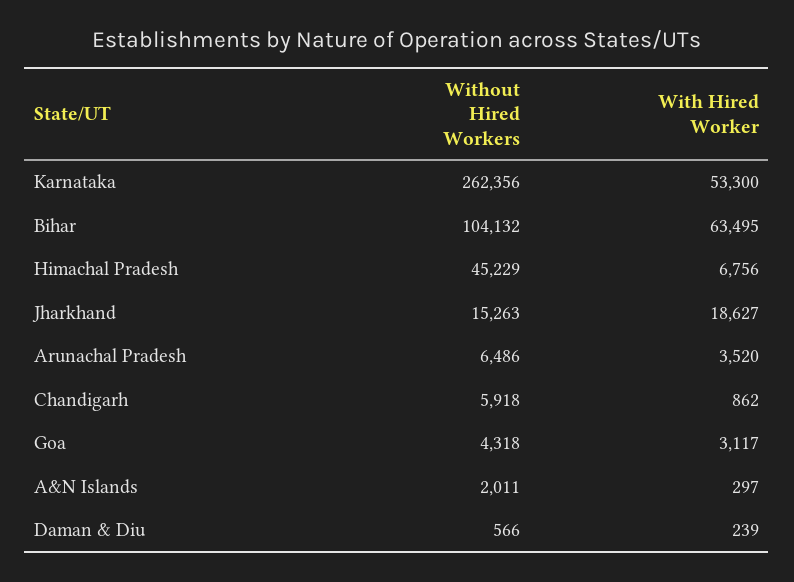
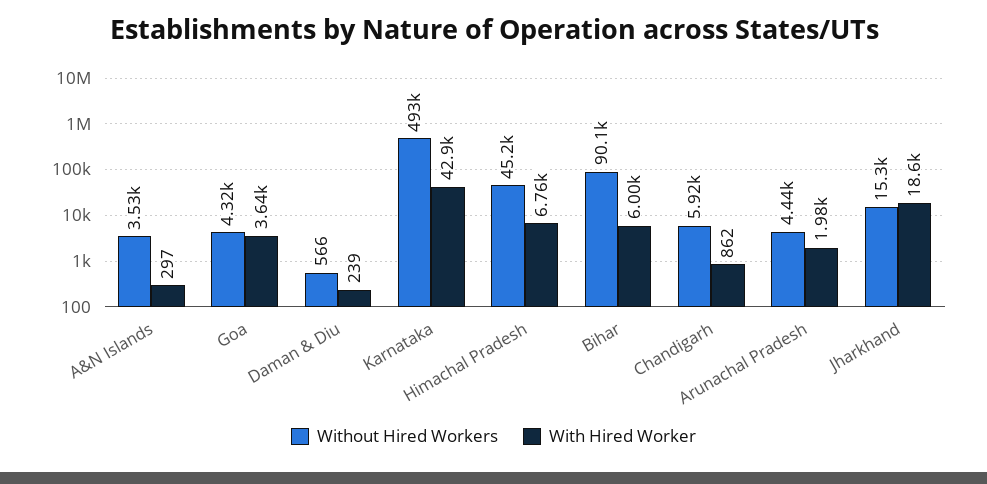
Without Hired Workers, Karnataka: 262356 -> 493000
With Hired Worker, Karnataka: 53300 -> 42900
Without Hired Workers, Bihar: 104132 -> 90100
With Hired Worker, Bihar: 63495 -> 6000
Without Hired Workers, Arunachal Pradesh: 6486 -> 4440
With Hired Worker, Arunachal Pradesh: 3520 -> 1980
With Hired Worker, Goa: 3117 -> 3640
Without Hired Workers, A&N Islands: 2011 -> 3530

